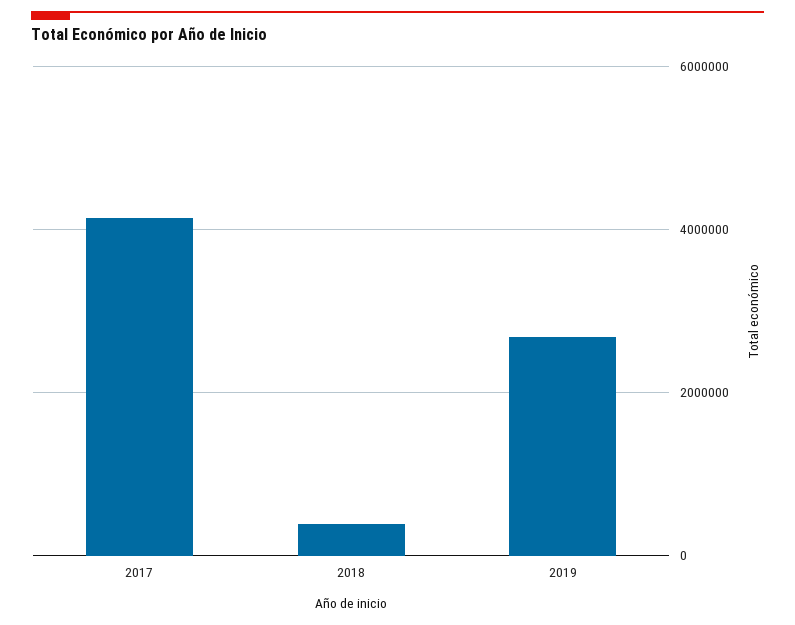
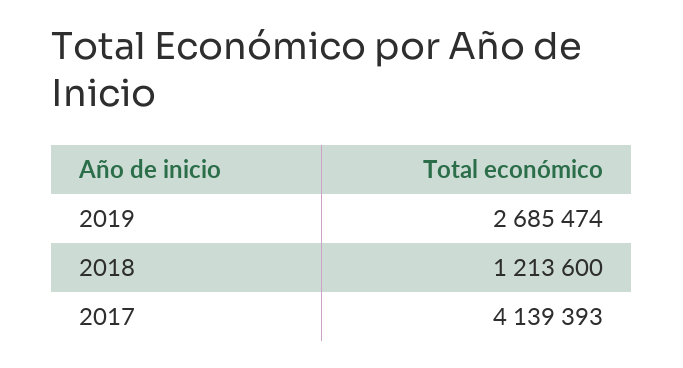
2018: 400000 -> 1213600

